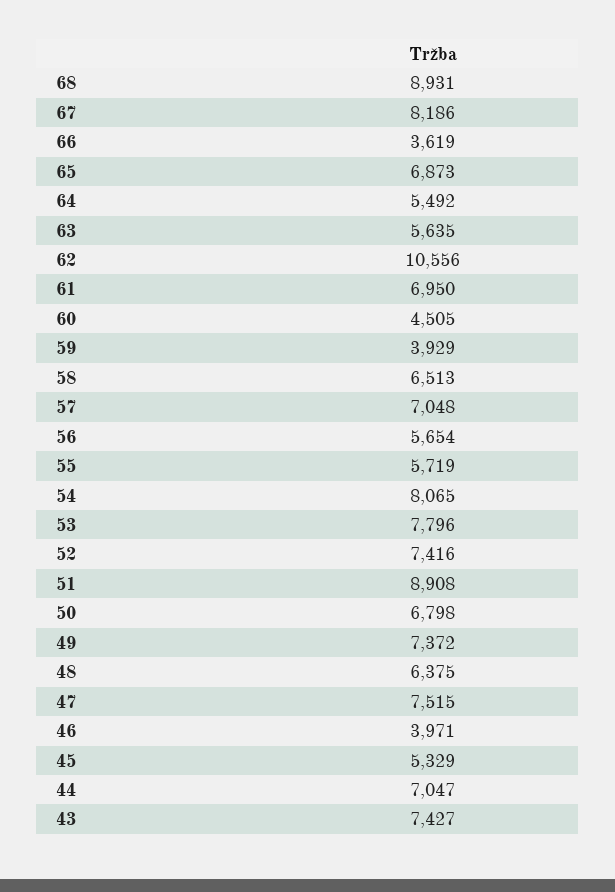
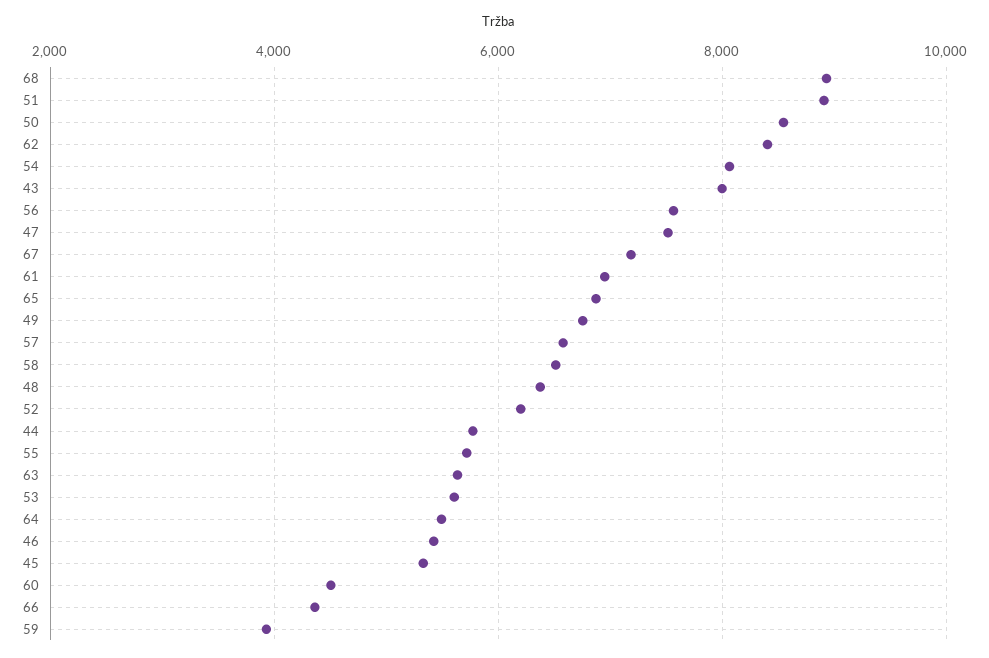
67: 8186 -> 7200
66: 3619 -> 4400
62: 10556 -> 8400
57: 7048 -> 6600
56: 5654 -> 7600
53: 7796 -> 5600
52: 7416 -> 6200
50: 6798 -> 8600
49: 7372 -> 6800
46: 3971 -> 5400
44: 7047 -> 5800
43: 7427 -> 8000

